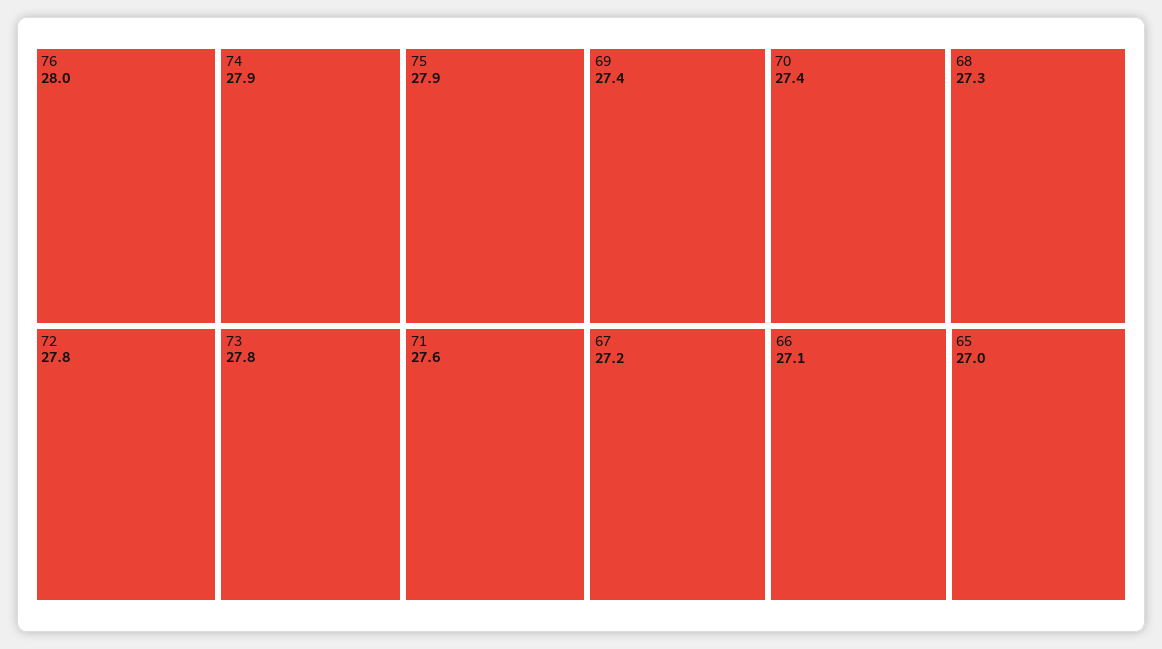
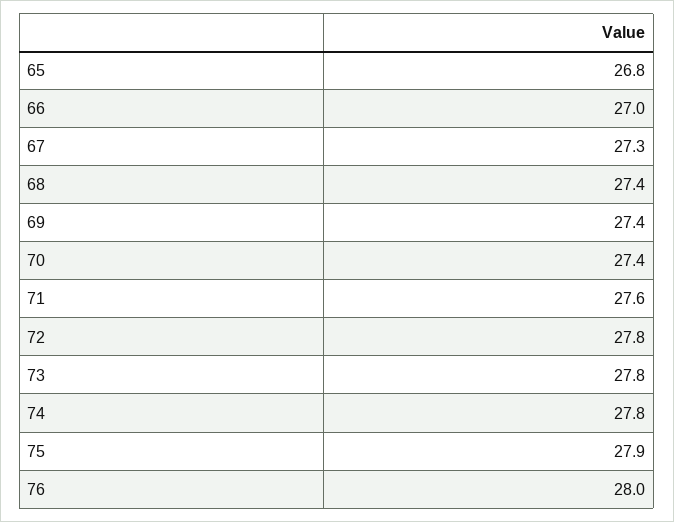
74: 27.9 -> 27.8
68: 27.3 -> 27.4
67: 27.2 -> 27.3
66: 27.1 -> 27
65: 27 -> 26.8

